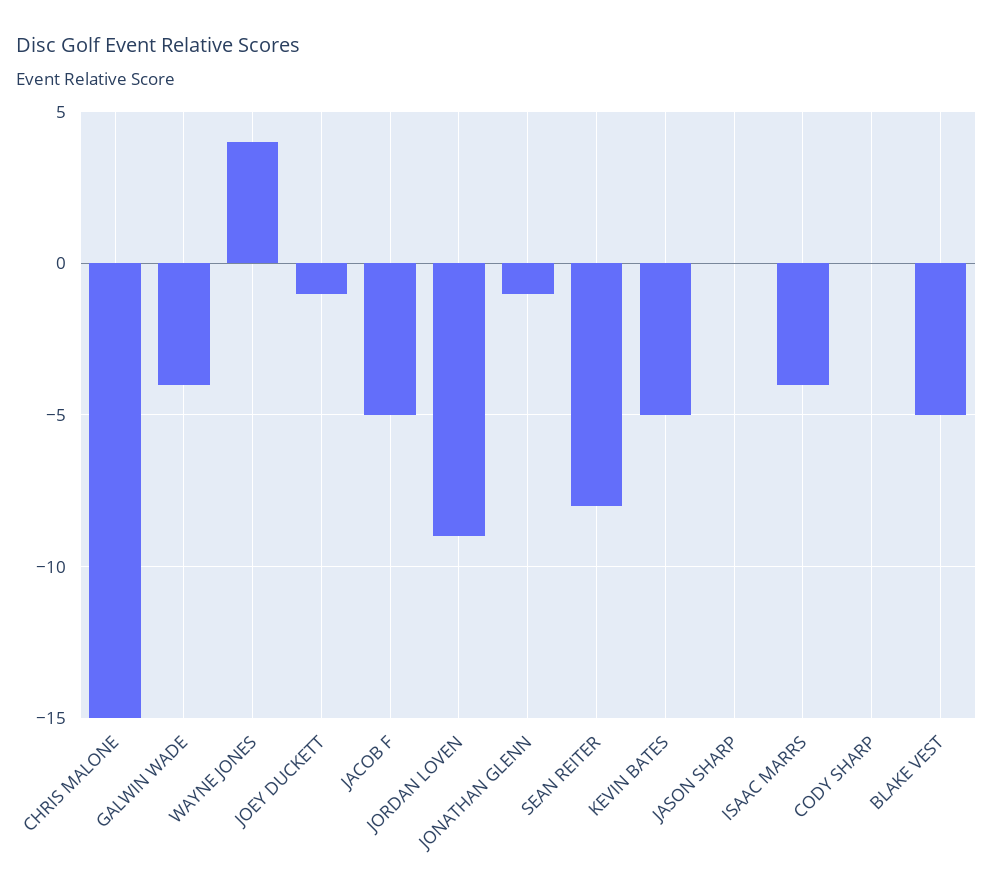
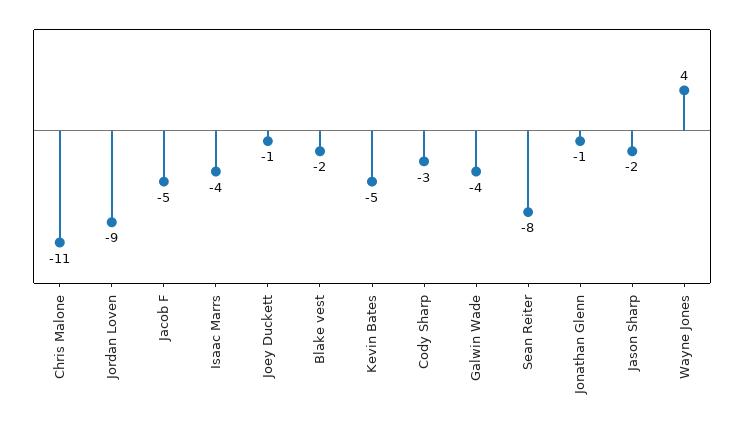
CHRIS MALONE: -15 -> -11
JASON SHARP: 0 -> -2
CODY SHARP: 0 -> -3
BLAKE VEST: -5 -> -2

